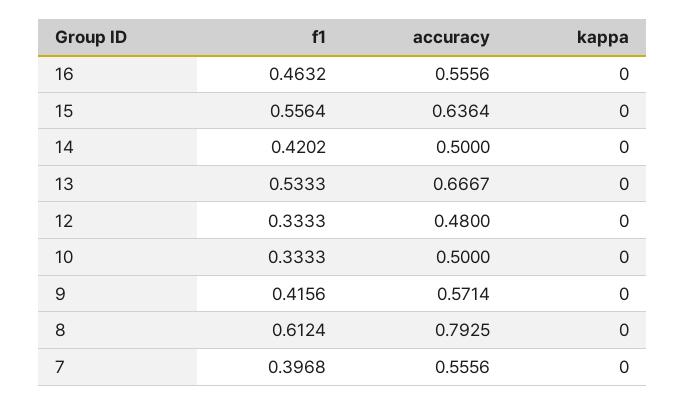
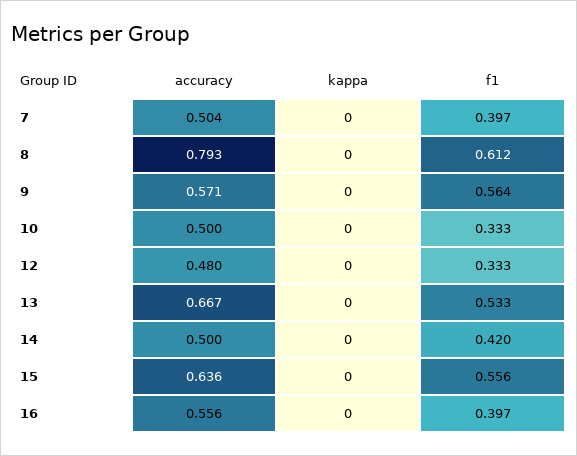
f1, 16: 0.4632 -> 0.397
f1, 9: 0.4156 -> 0.564
accuracy, 7: 0.5556 -> 0.504

